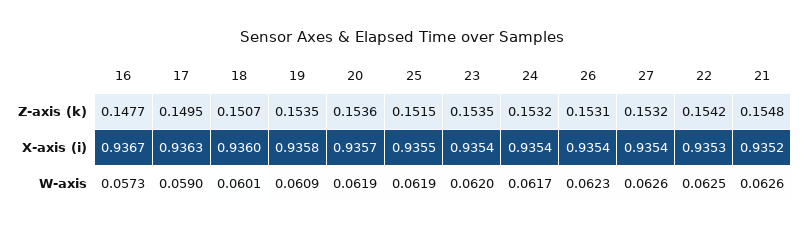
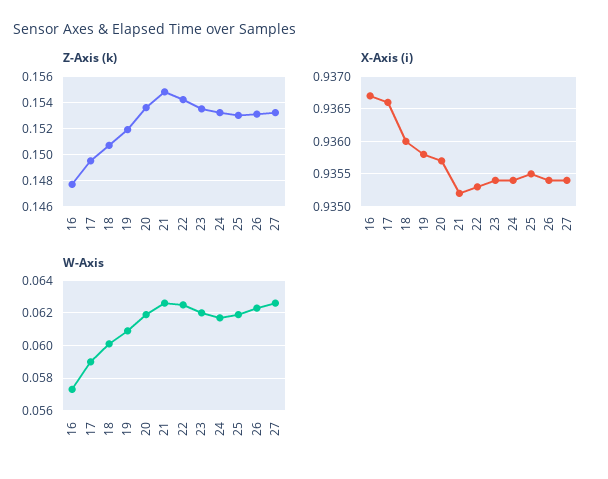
Z-axis (k), 19: 0.1535 -> 0.152
Z-axis (k), 25: 0.1515 -> 0.153
X-axis (i), 17: 0.9363 -> 0.9366

